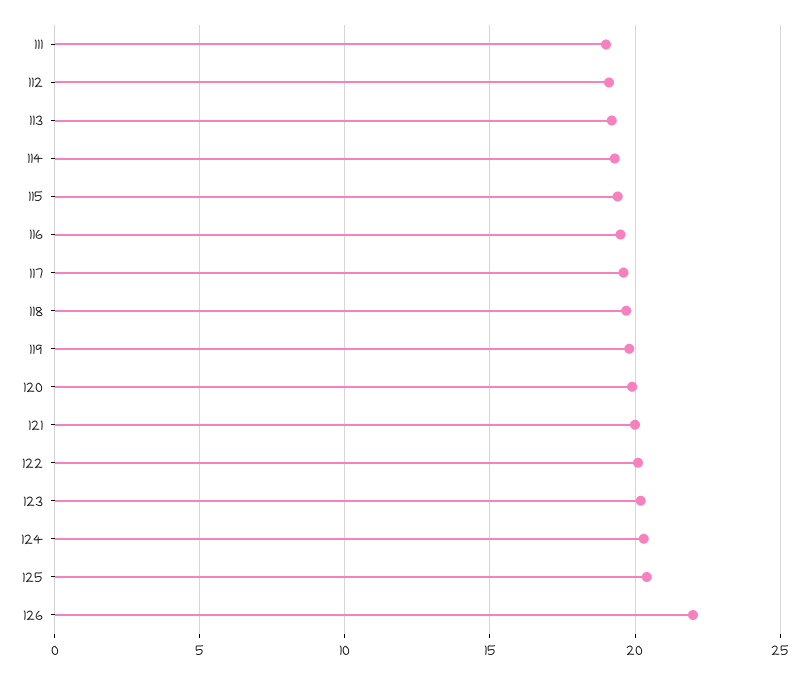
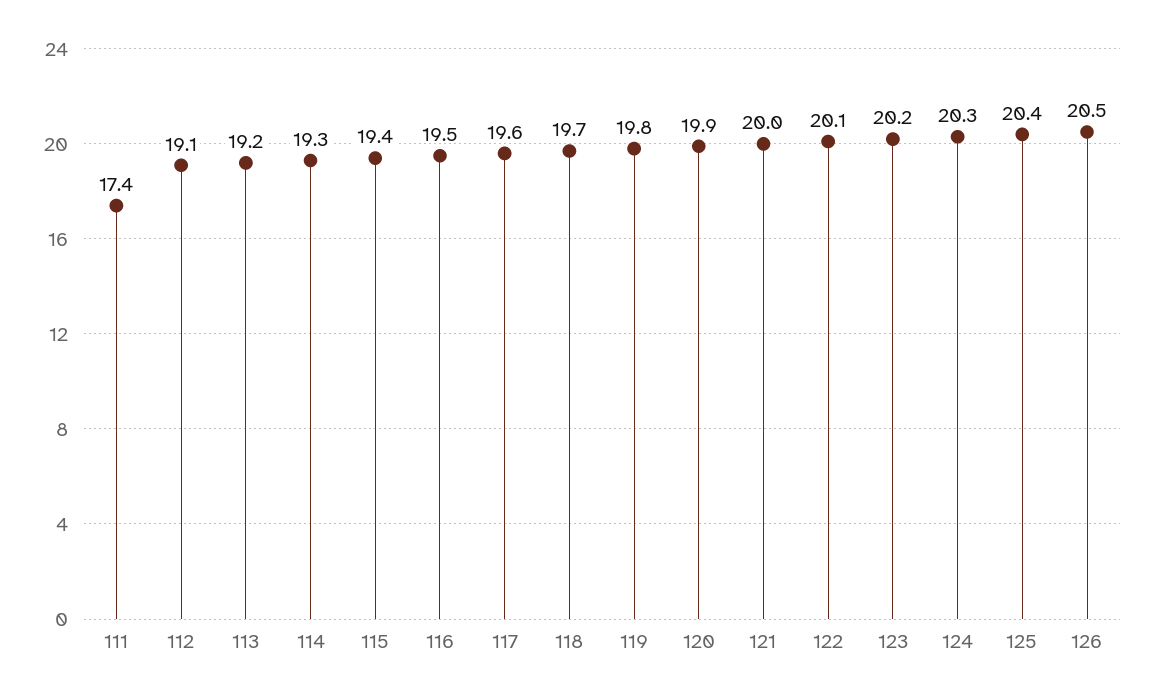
111: 19 -> 17.4
126: 22 -> 20.5

